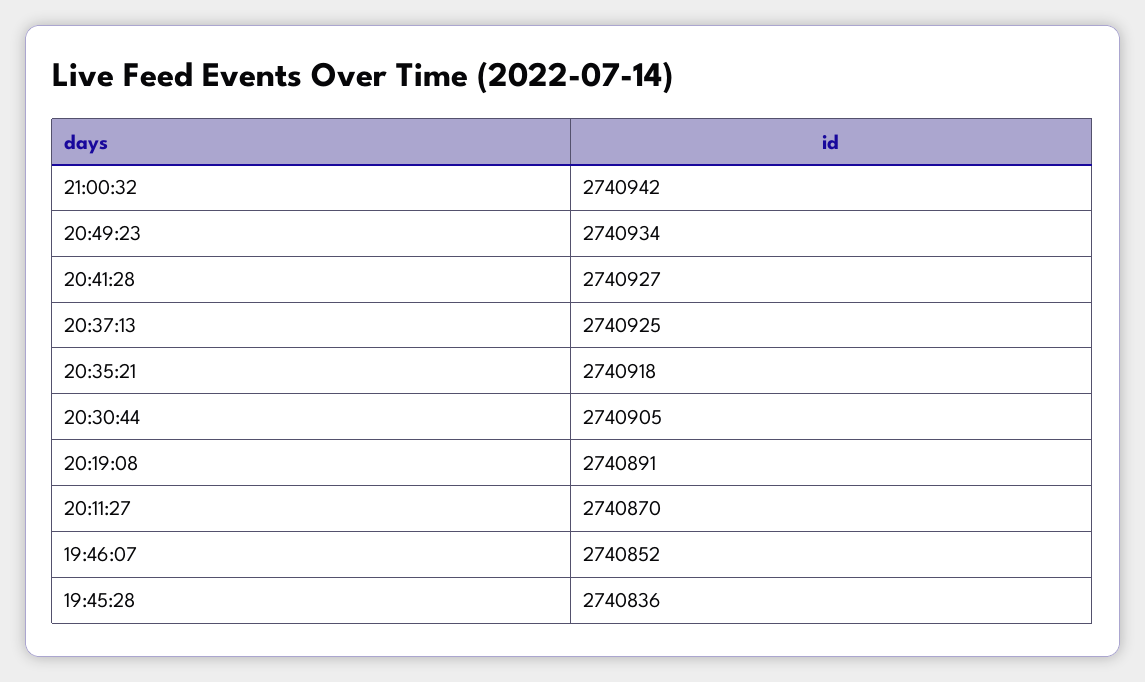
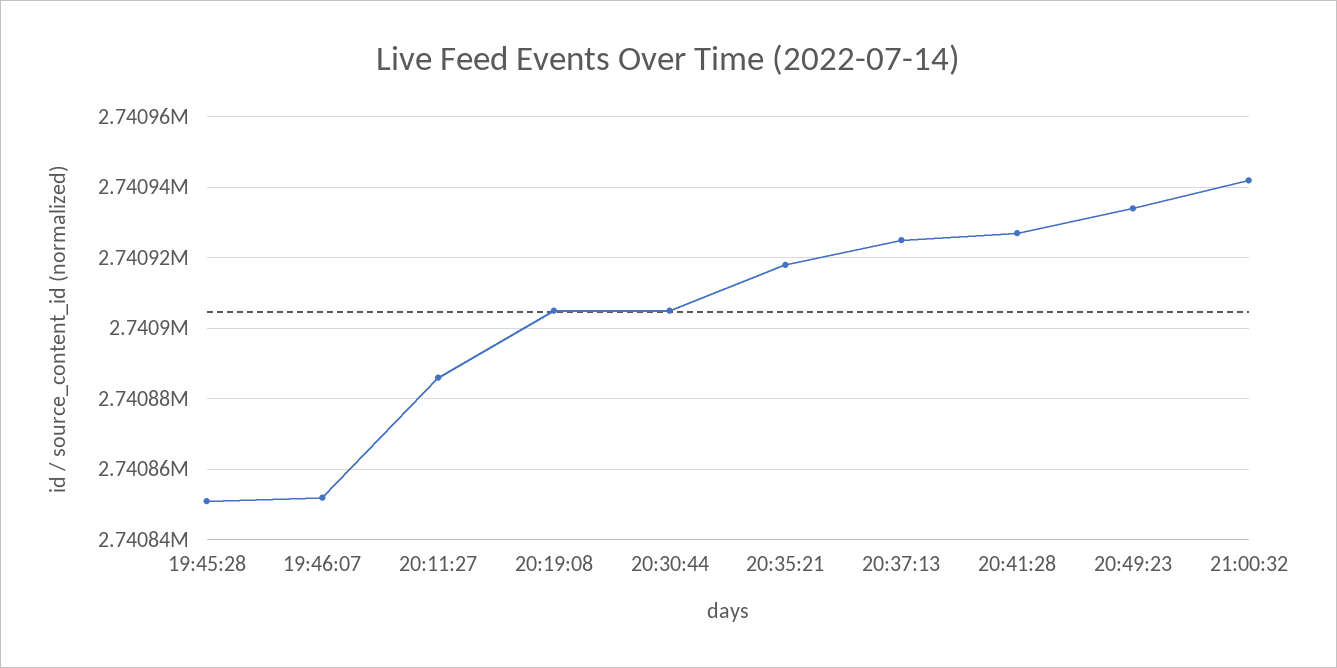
20:19:08: 2740891 -> 2740905
20:11:27: 2740870 -> 2740885
19:45:28: 2740836 -> 2740850

